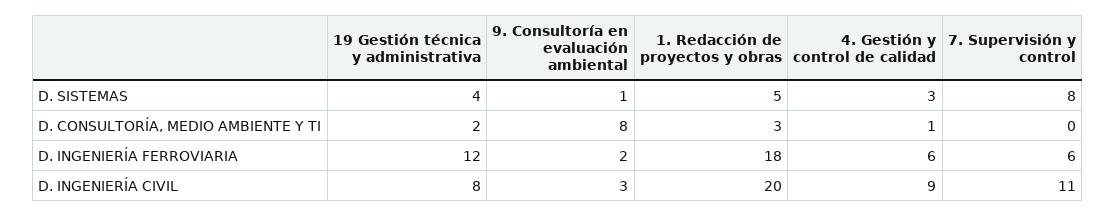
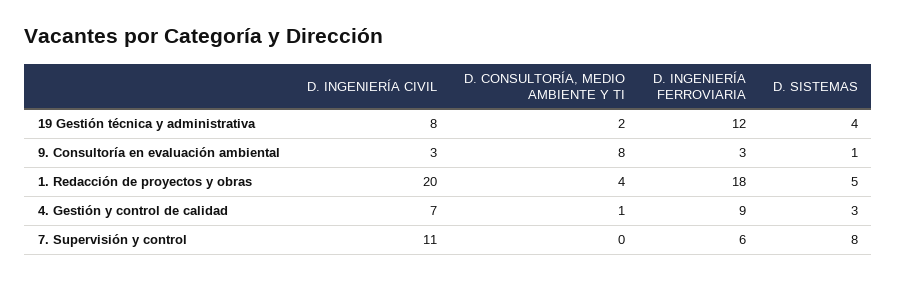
1. Redacción de proyectos y obras, D. CONSULTORÍA, MEDIO AMBIENTE Y TI: 3 -> 4
9. Consultoría en evaluación ambiental, D. INGENIERÍA FERROVIARIA: 2 -> 3
4. Gestión y control de calidad, D. INGENIERÍA FERROVIARIA: 6 -> 9
4. Gestión y control de calidad, D. INGENIERÍA CIVIL: 9 -> 7

